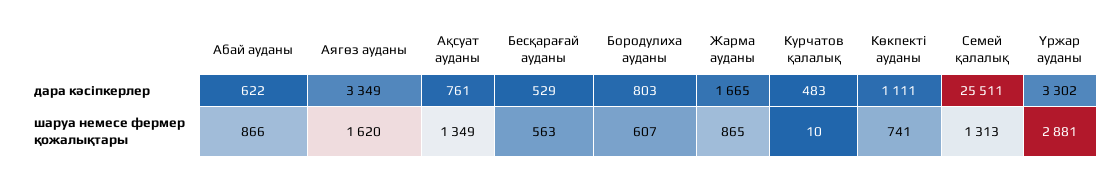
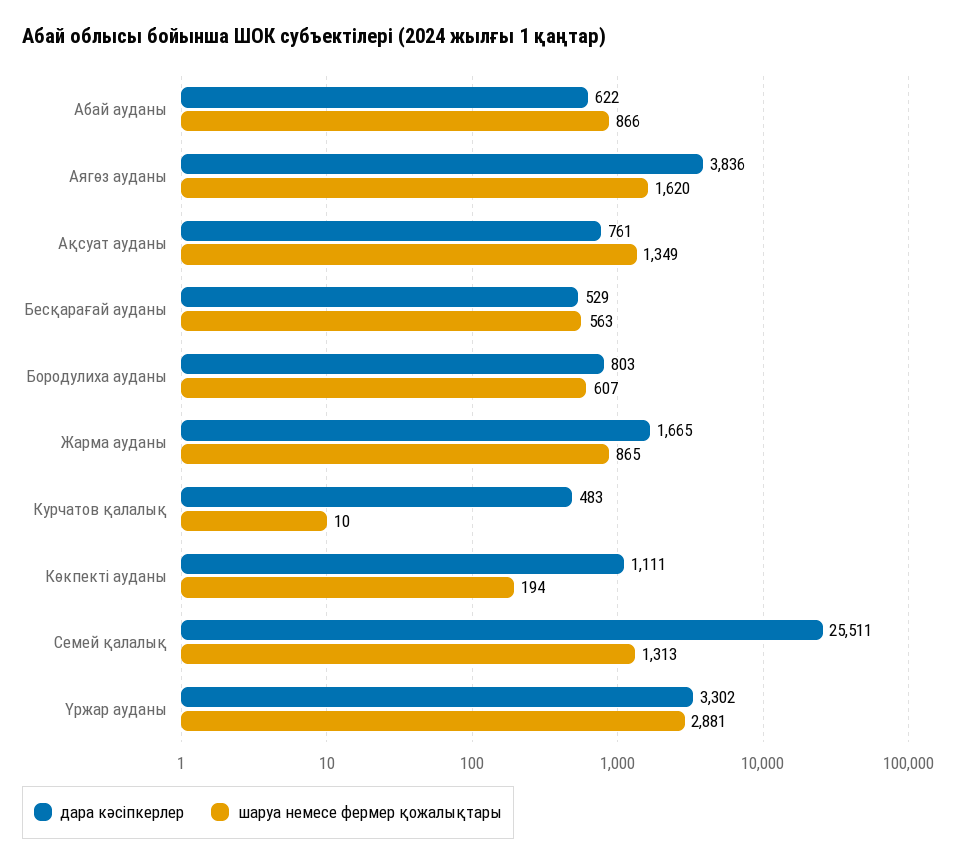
дара кәсіпкерлер, Аягөз ауданы: 3349 -> 3836
шаруа немесе фермер қожалықтары, Көкпекті ауданы: 741 -> 194

